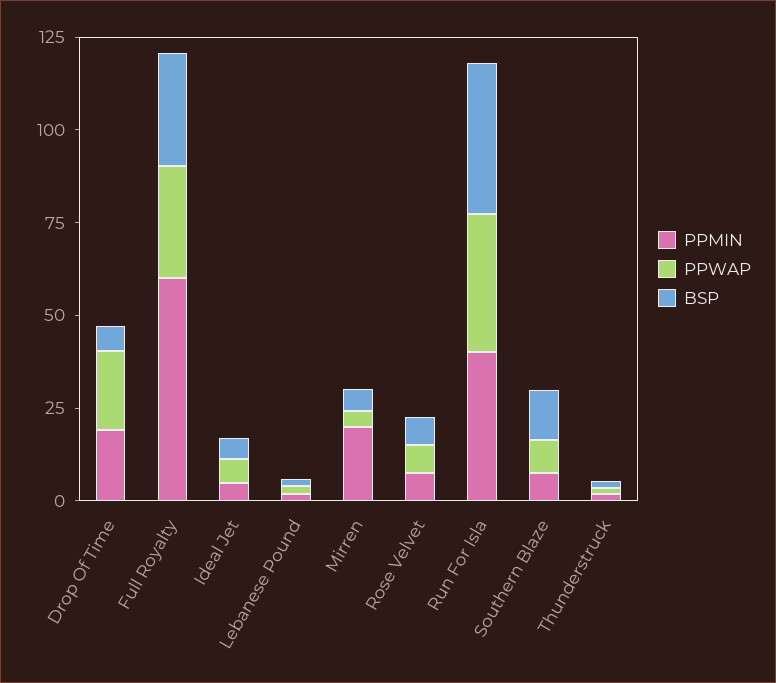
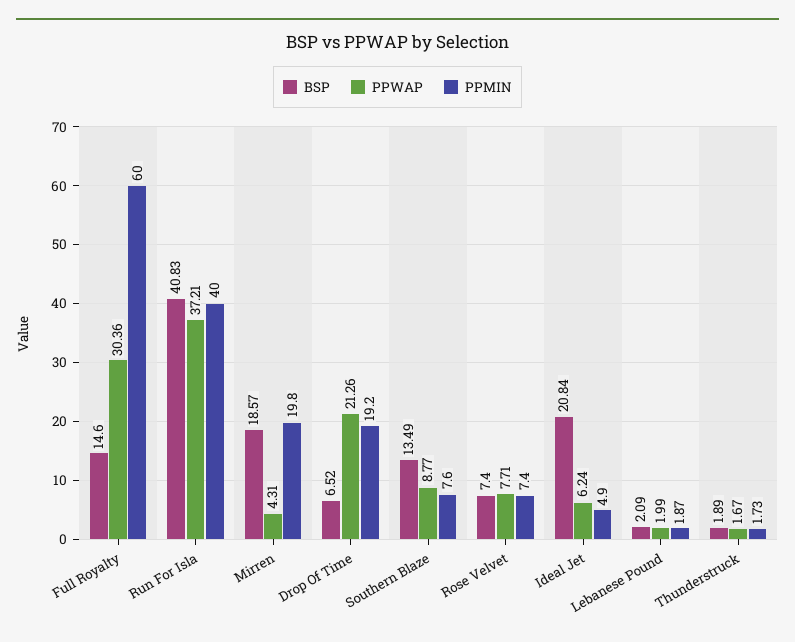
BSP, Full Royalty: 30 -> 14.6
BSP, Ideal Jet: 5 -> 20.84
BSP, Mirren: 5 -> 18.57

